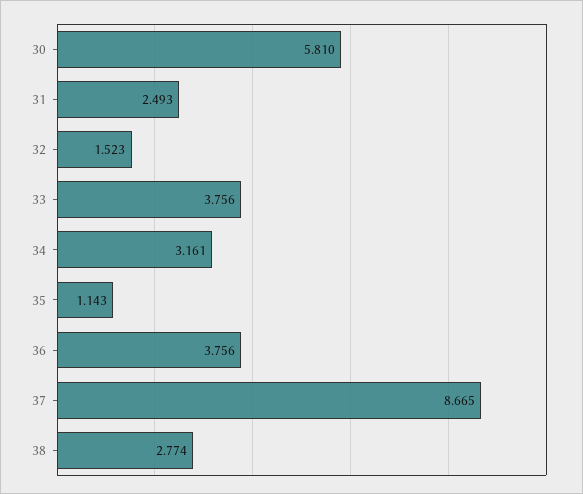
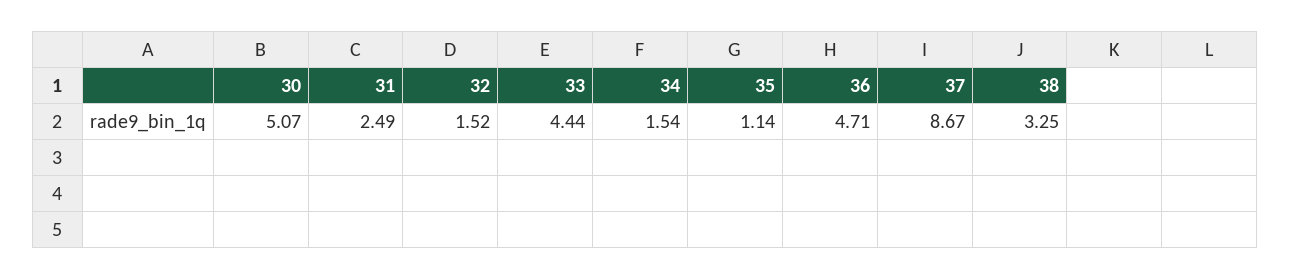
30: 5.81 -> 5.07
33: 3.756 -> 4.44
34: 3.161 -> 1.54
36: 3.756 -> 4.71
38: 2.774 -> 3.25

